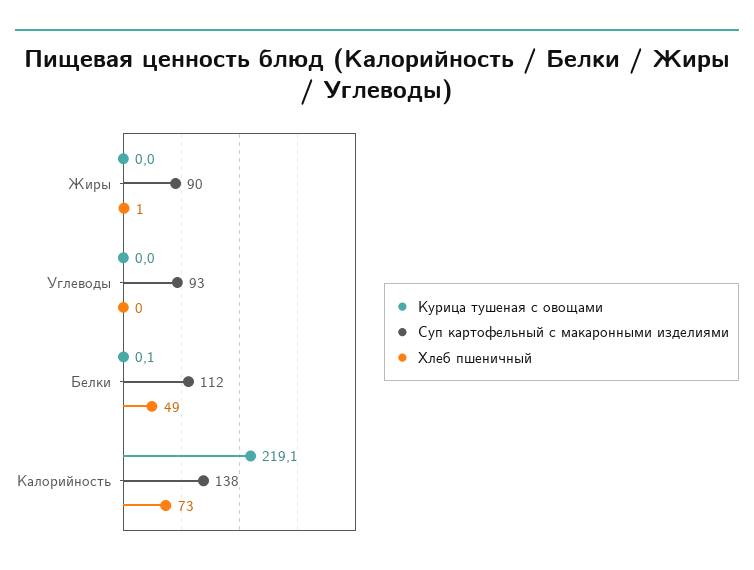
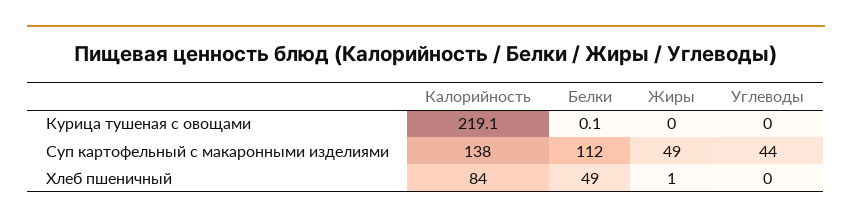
Суп картофельный с макаронными изделиями, Жиры: 90 -> 49
Суп картофельный с макаронными изделиями, Углеводы: 93 -> 44
Хлеб пшеничный, Калорийность: 73 -> 84

